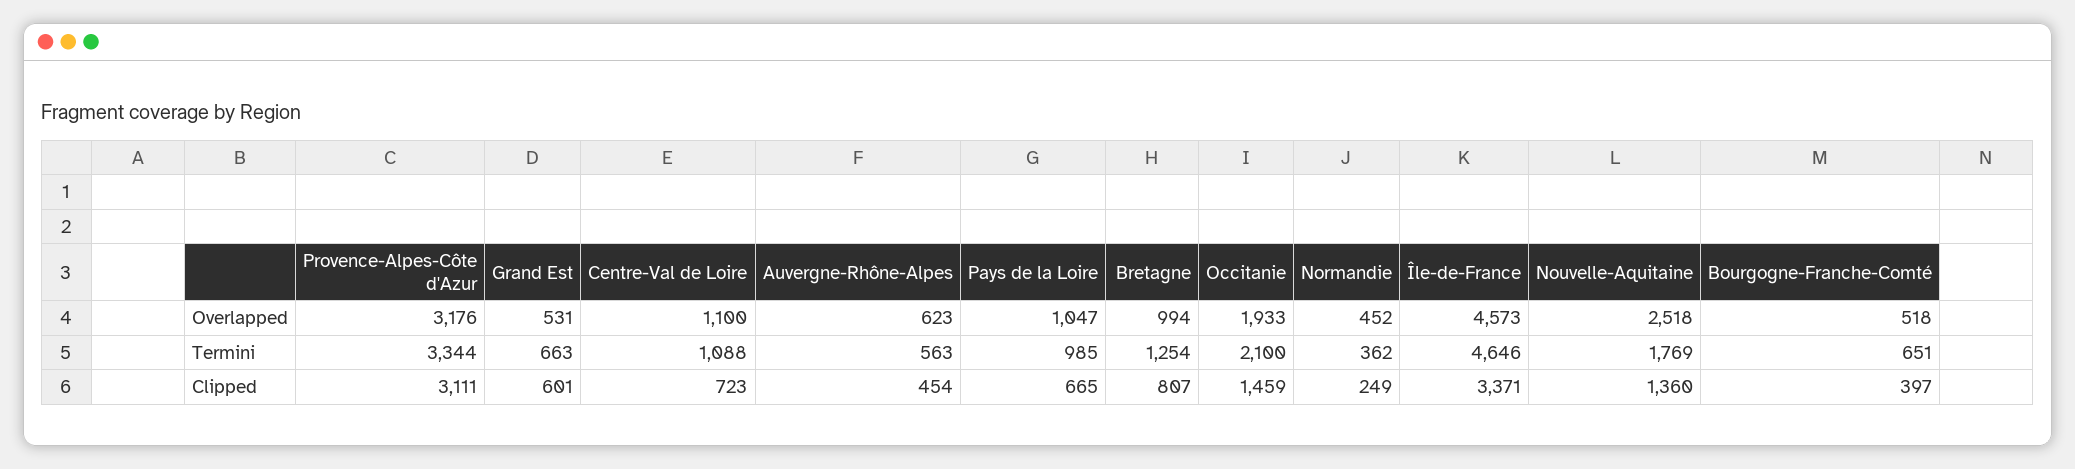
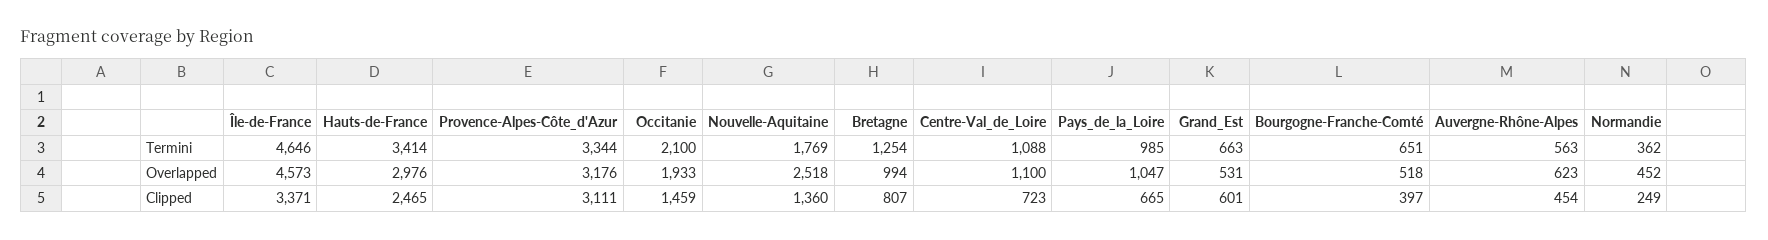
Hauts-de-France, Termini: none -> 3414
Hauts-de-France, Overlapped: none -> 2976
Hauts-de-France, Clipped: none -> 2465

